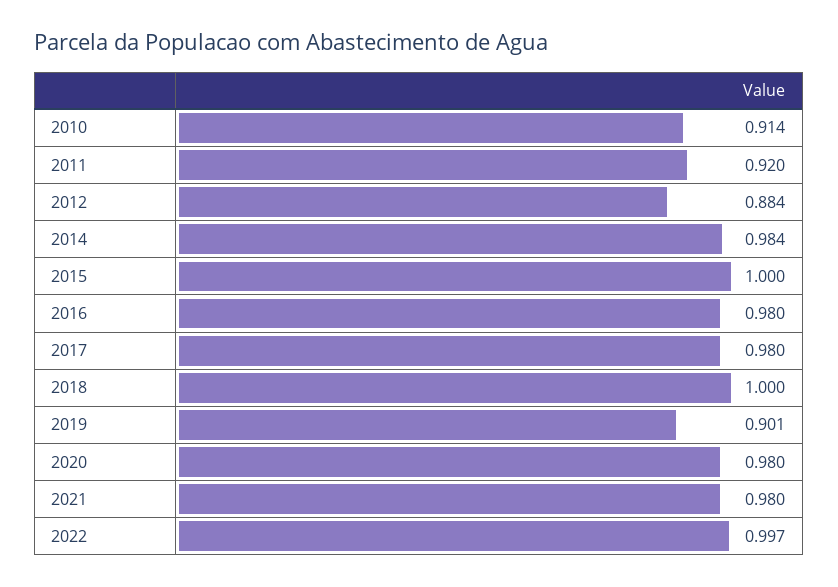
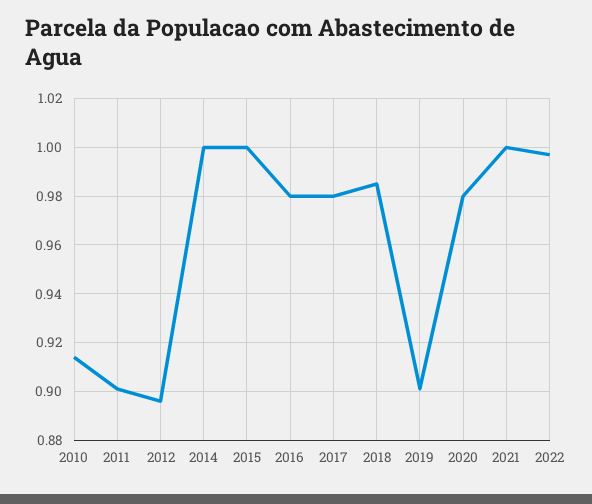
2011: 0.92 -> 0.9
2012: 0.884 -> 0.895
2014: 0.984 -> 1
2018: 1 -> 0.985
2021: 0.98 -> 1

